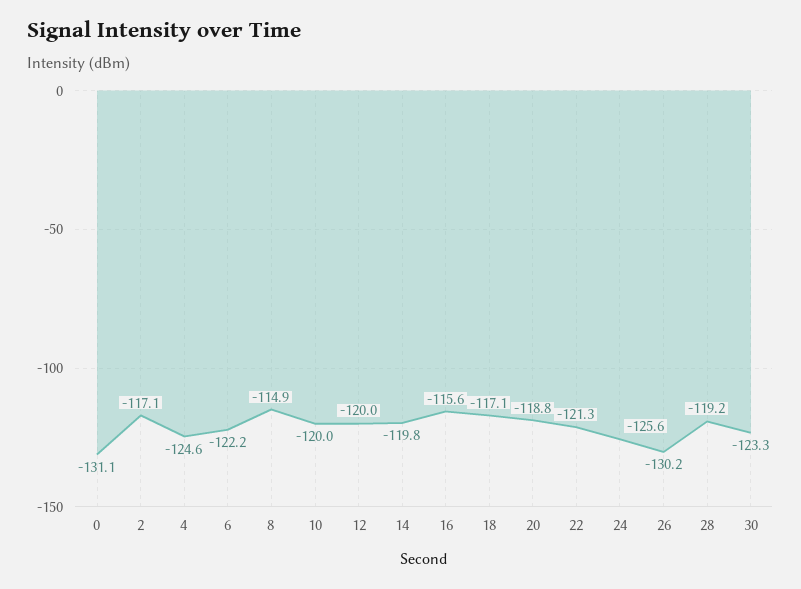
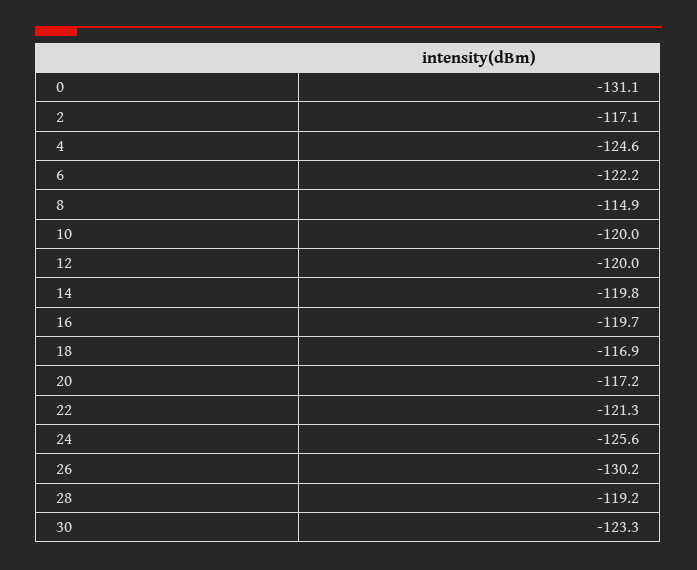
16: -115.6 -> -119.7
18: -117.1 -> -116.9
20: -118.8 -> -117.2

